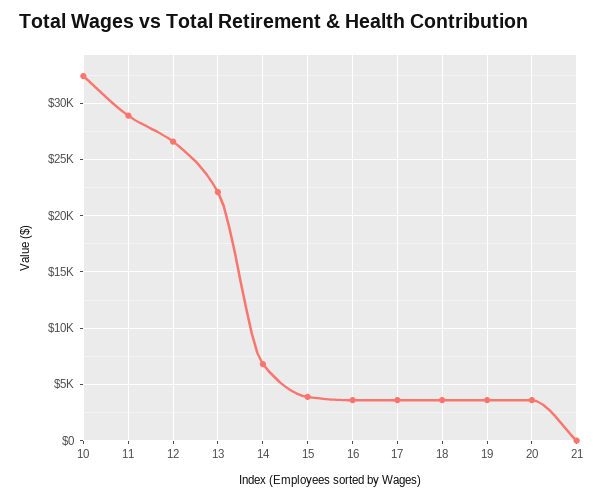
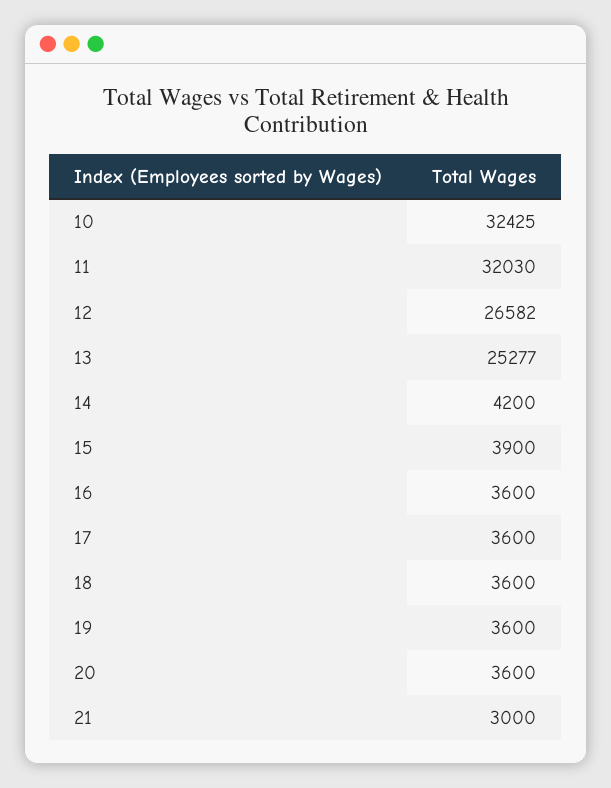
11: 29000 -> 32030
13: 22000 -> 25277
14: 7000 -> 4200
21: 0 -> 3000

